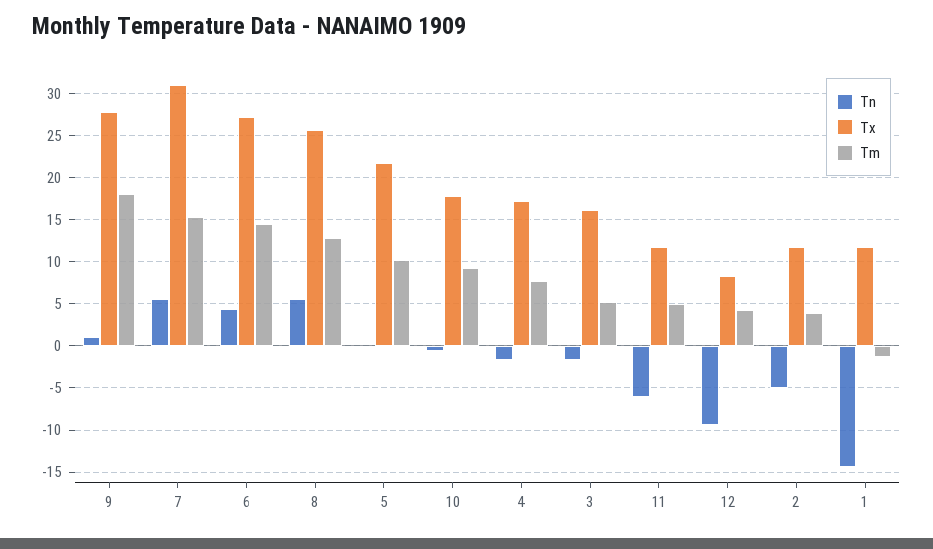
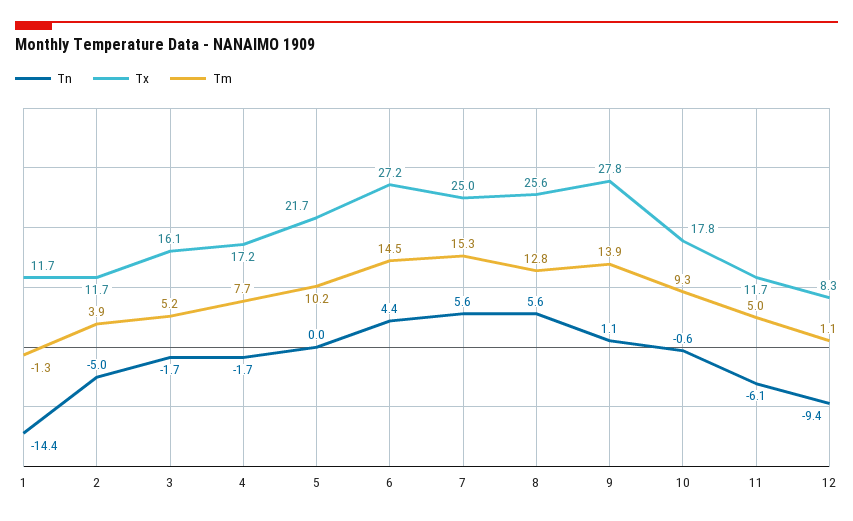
Tm, 9: 18 -> 13.9
Tx, 7: 31 -> 25
Tm, 12: 4 -> 1.1

